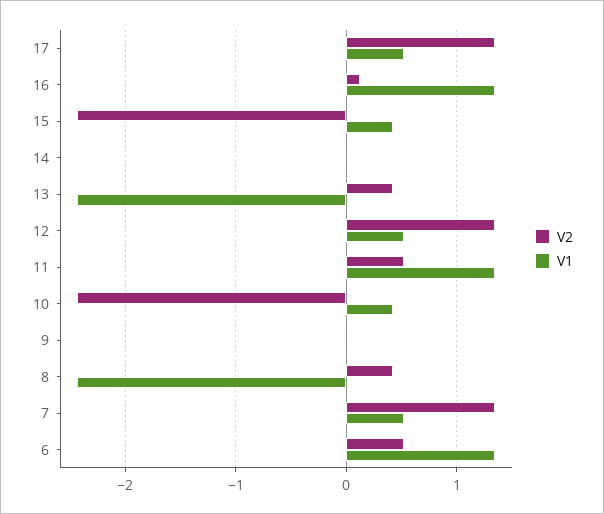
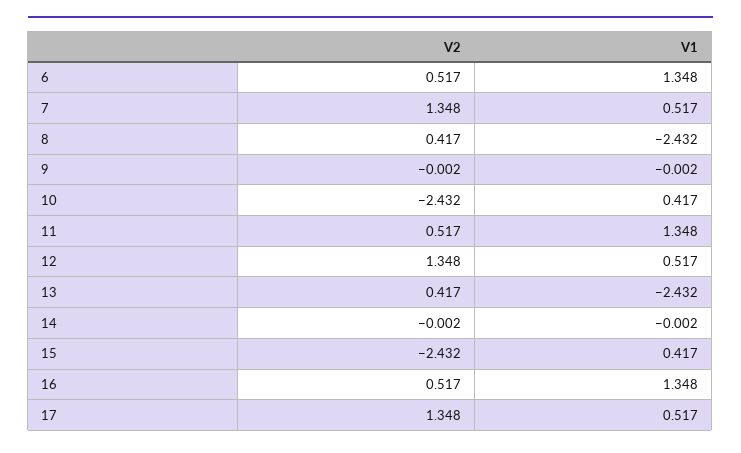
V2, 16: 0.1 -> 0.517

